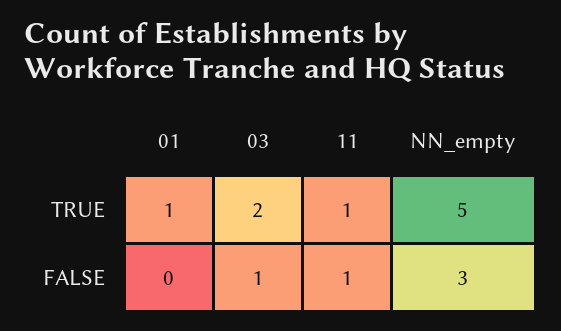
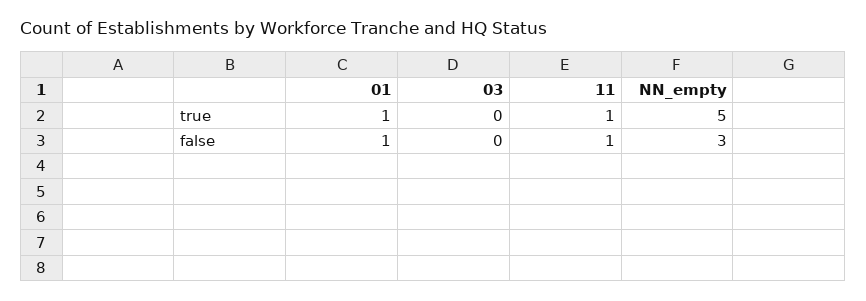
03, TRUE: 2 -> 0
01, FALSE: 0 -> 1
03, FALSE: 1 -> 0

